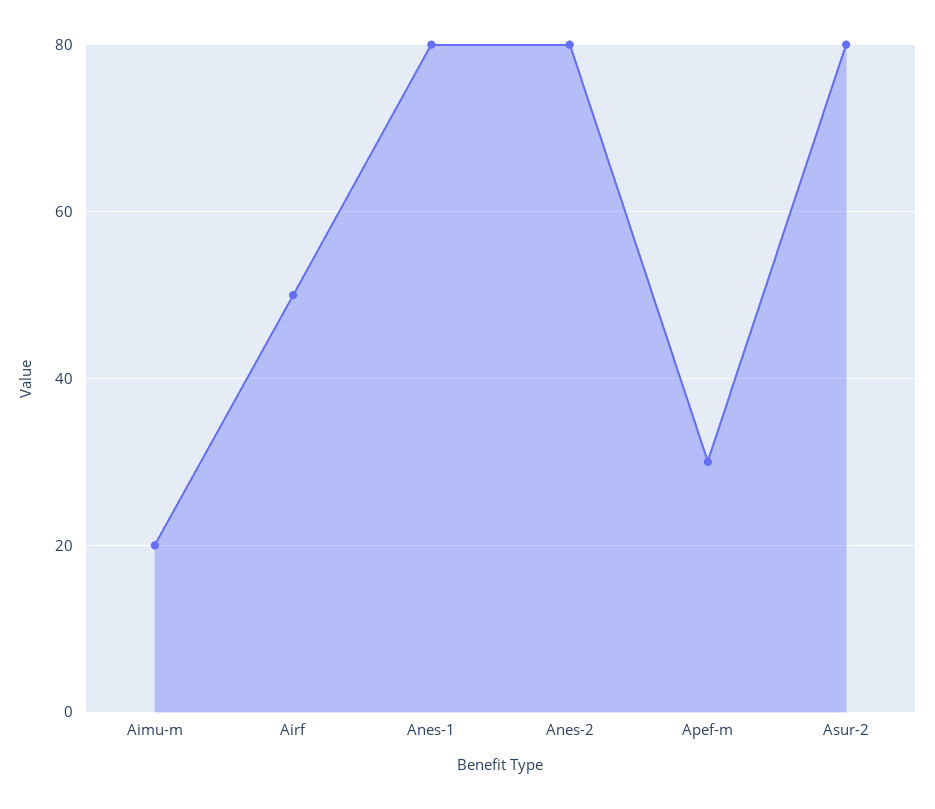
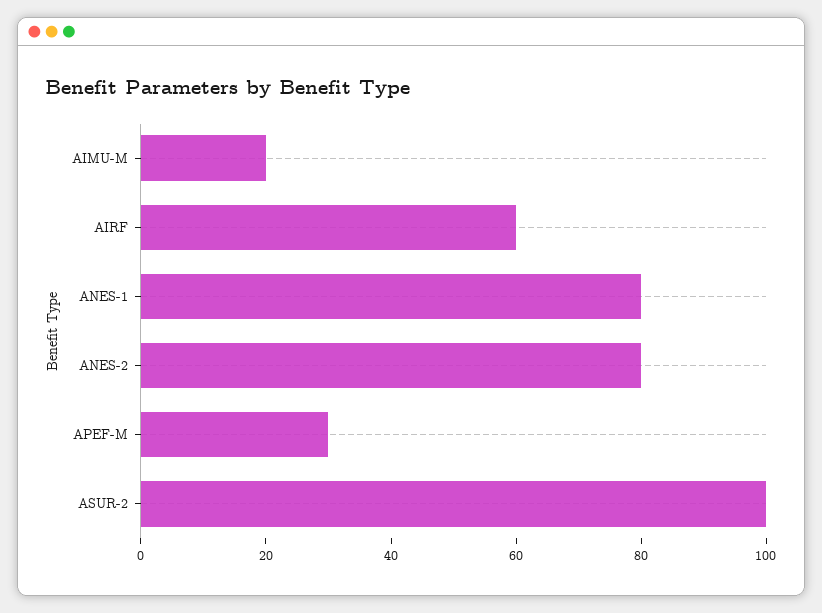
Airf: 50 -> 60
Asur-2: 80 -> 100

